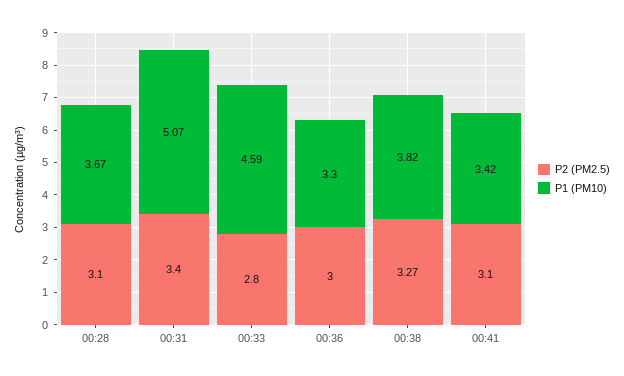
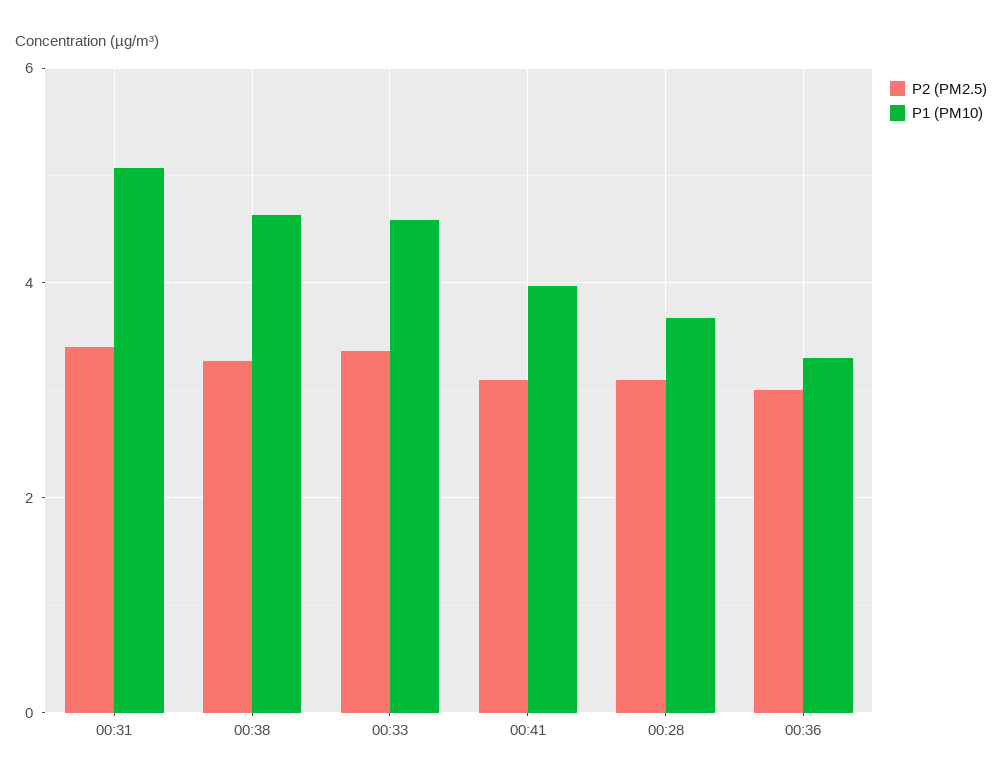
P2 (PM2.5), 00:33: 2.8 -> 3.4
P1 (PM10), 00:38: 3.82 -> 4.6
P1 (PM10), 00:41: 3.42 -> 4

